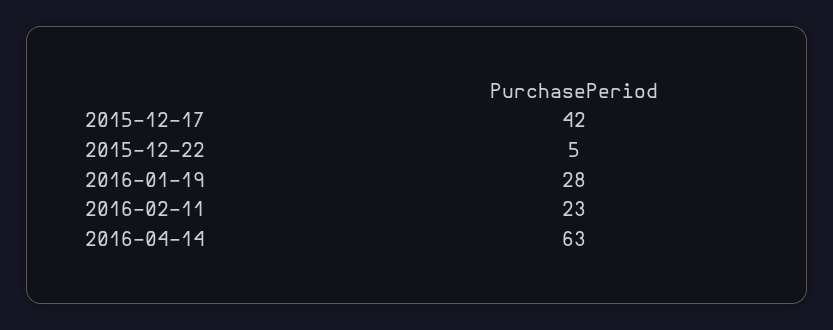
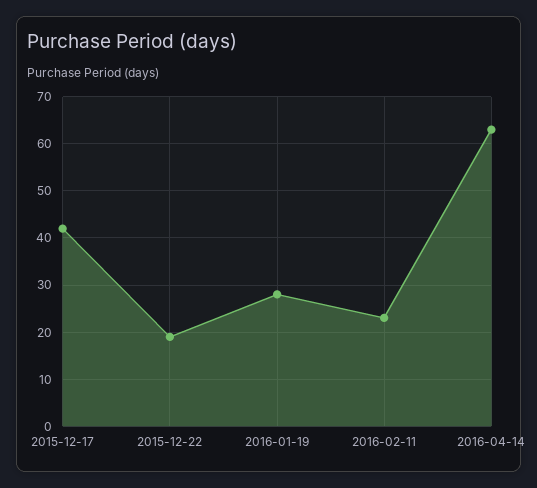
2015-12-22: 5 -> 20

